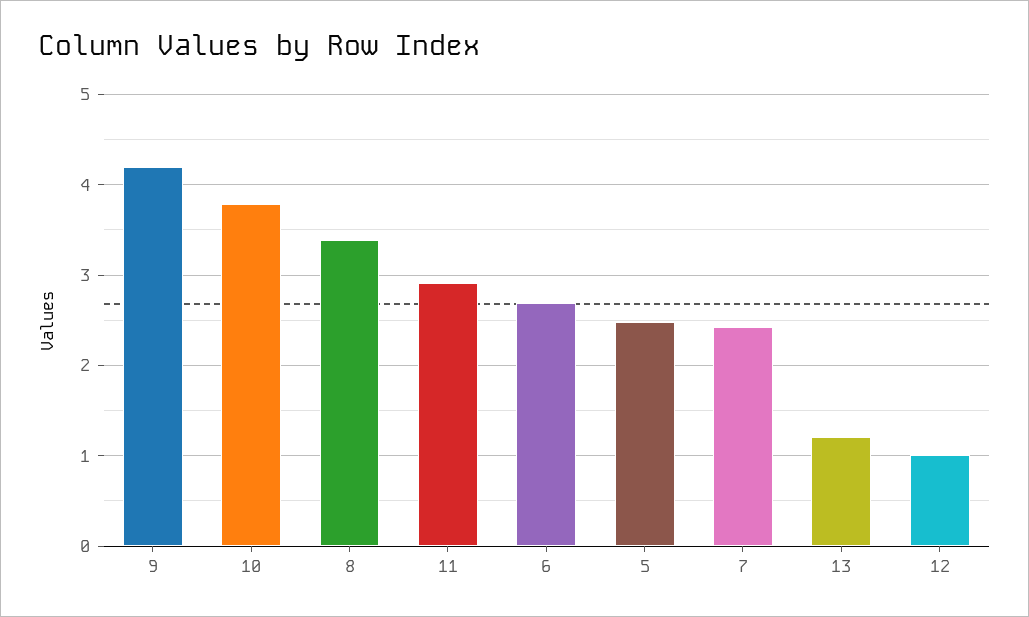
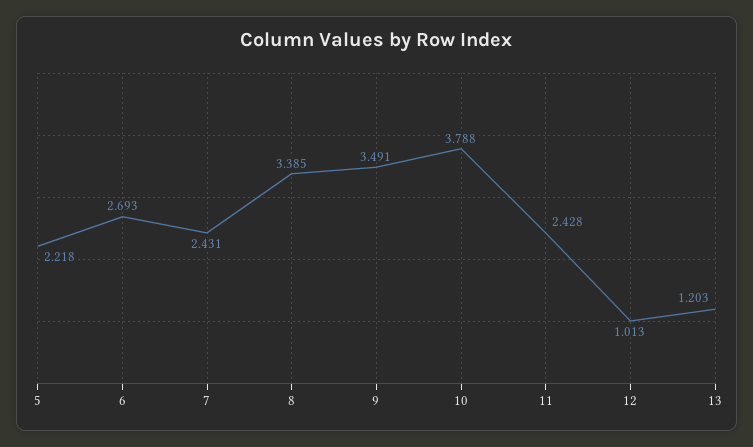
9: 4.2 -> 3.491
11: 2.9 -> 2.428
5: 2.5 -> 2.218

